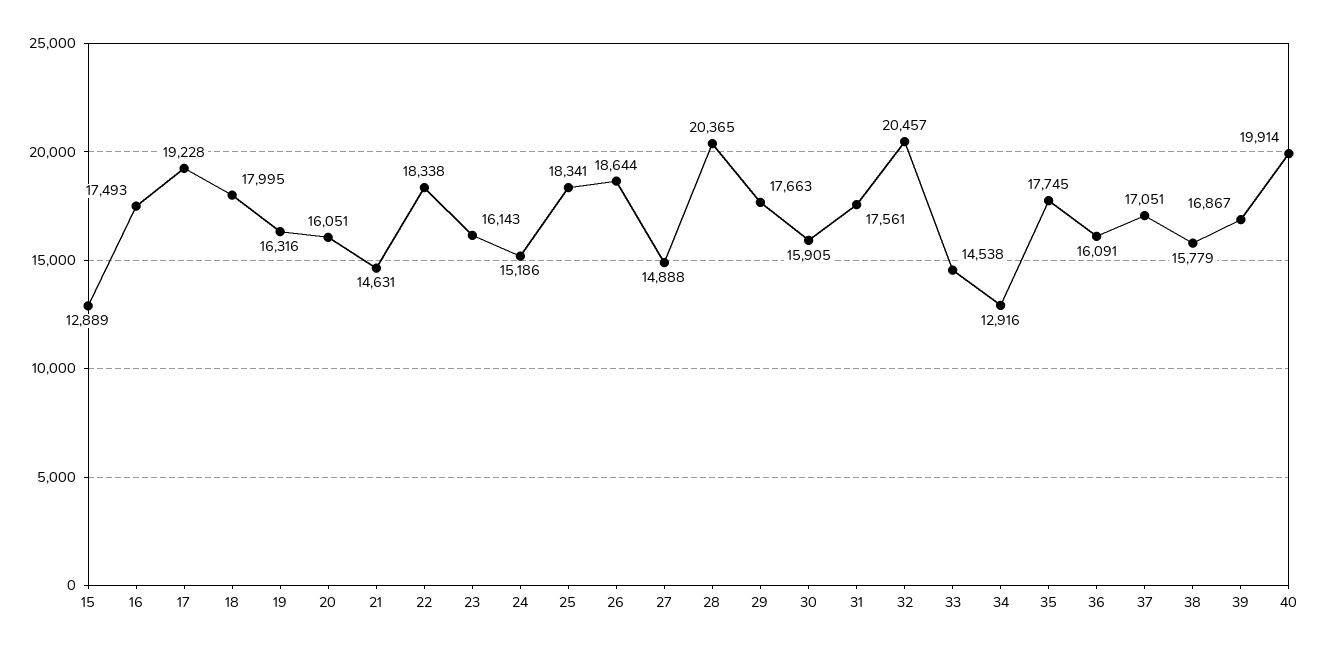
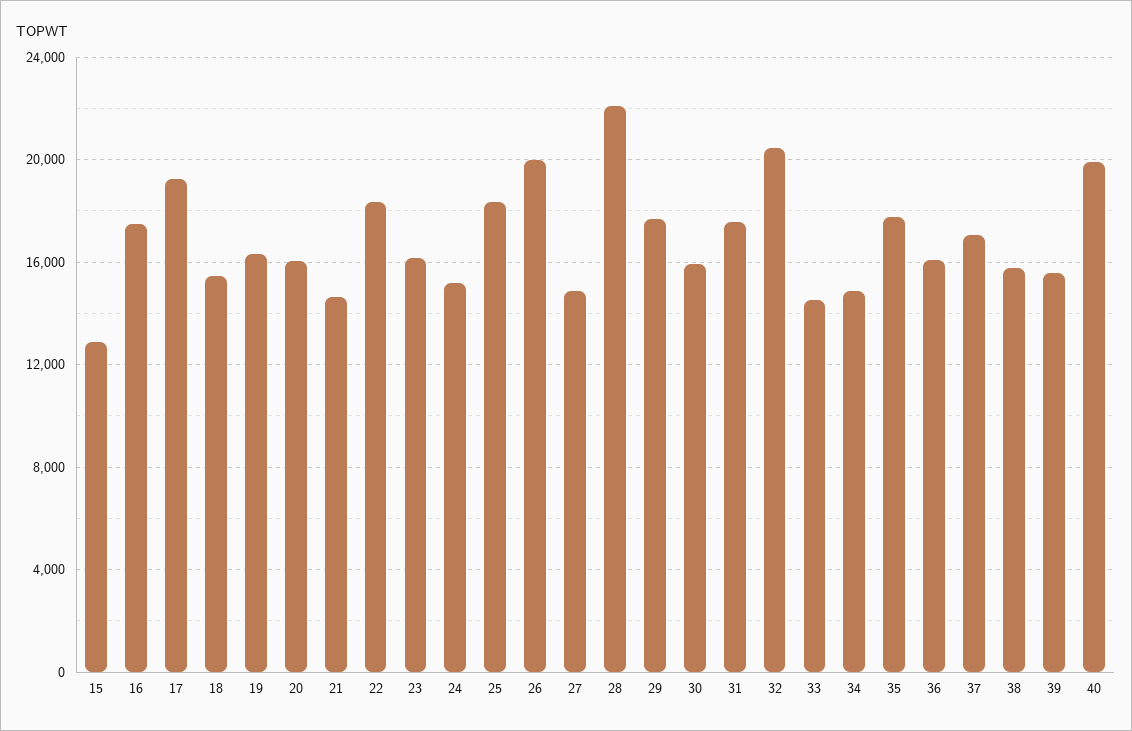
18: 17995 -> 15500
26: 18644 -> 20000
28: 20365 -> 22000
34: 12916 -> 15000
39: 16867 -> 15500

